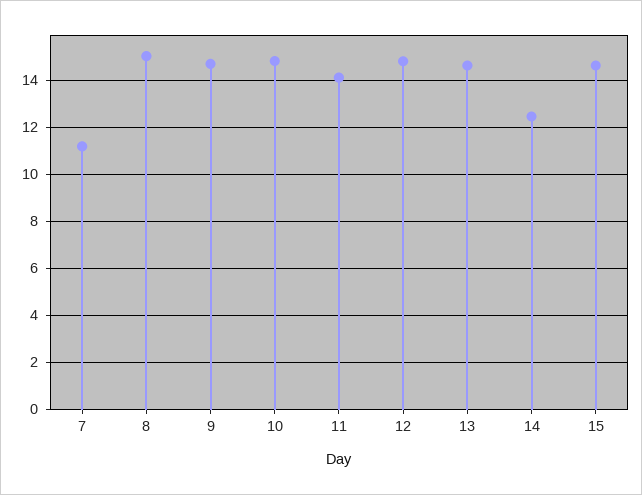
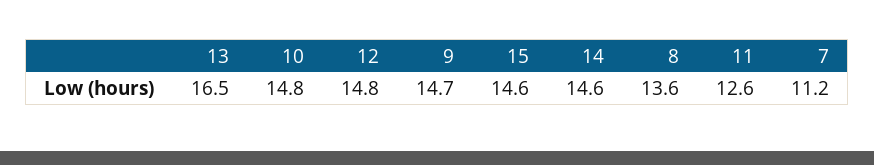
8: 15 -> 13.6
11: 14 -> 12.6
13: 14.5 -> 16.5
14: 12.5 -> 14.6

